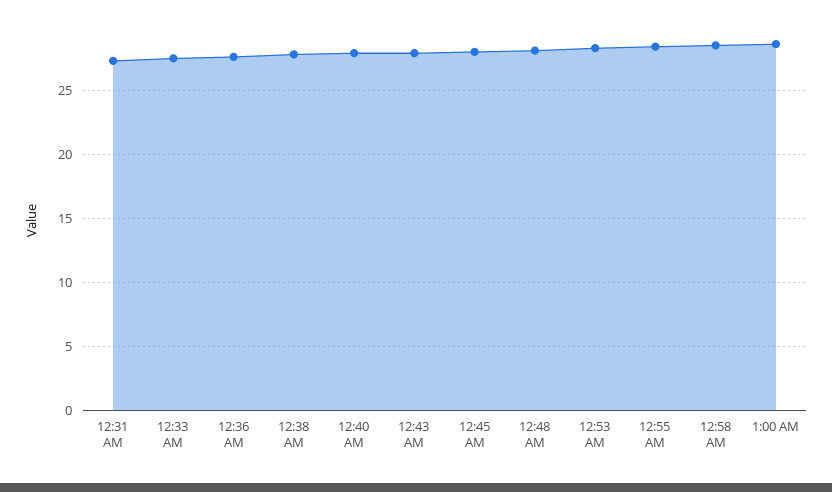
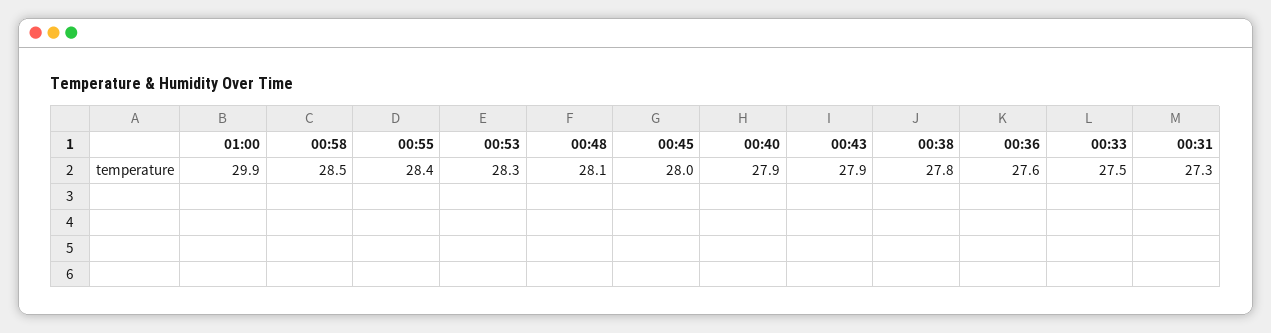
1:00 AM: 28.5 -> 29.9

